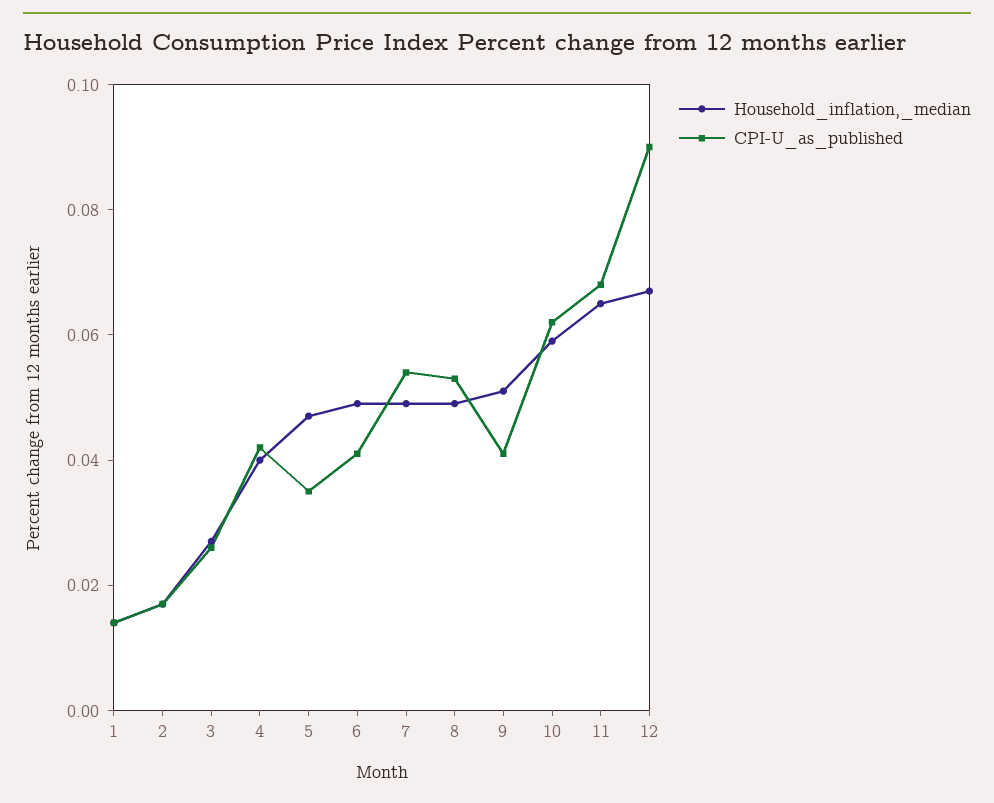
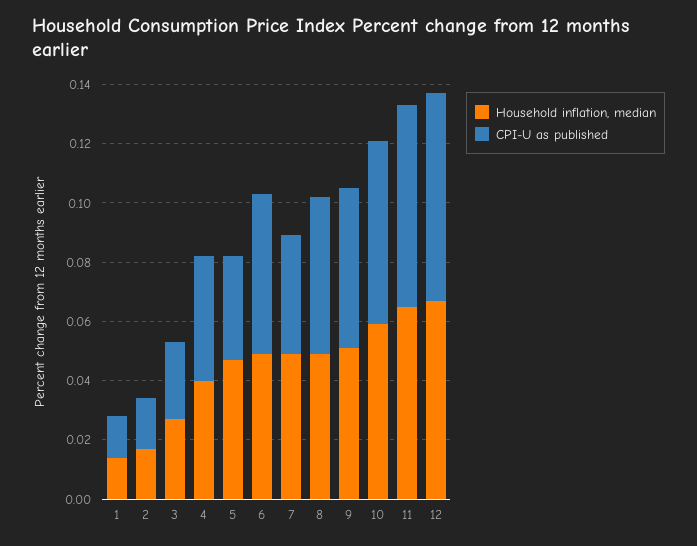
CPI-U_as_published, 6: 0.04 -> 0.055
CPI-U_as_published, 7: 0.055 -> 0.04
CPI-U_as_published, 9: 0.04 -> 0.055
CPI-U_as_published, 12: 0.09 -> 0.07

